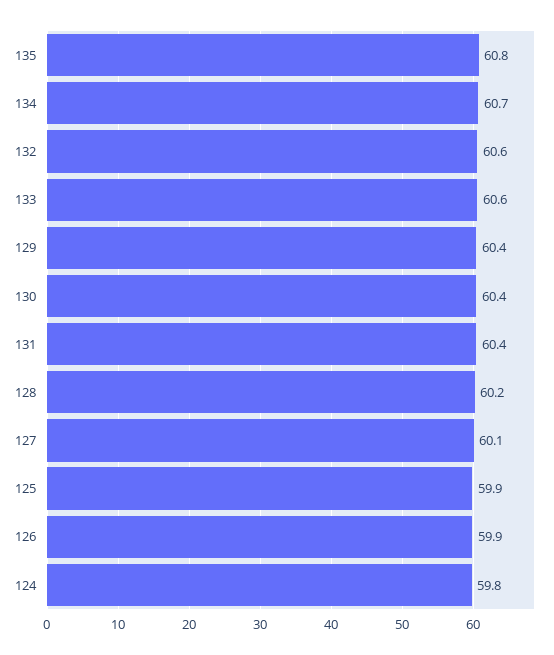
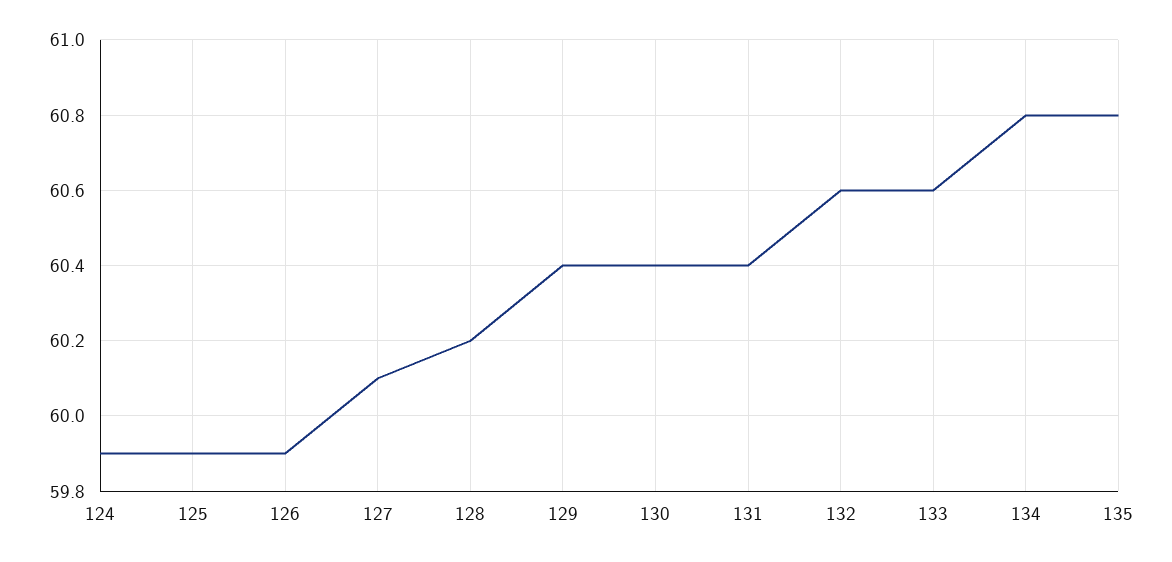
134: 60.7 -> 60.8
124: 59.8 -> 59.9

